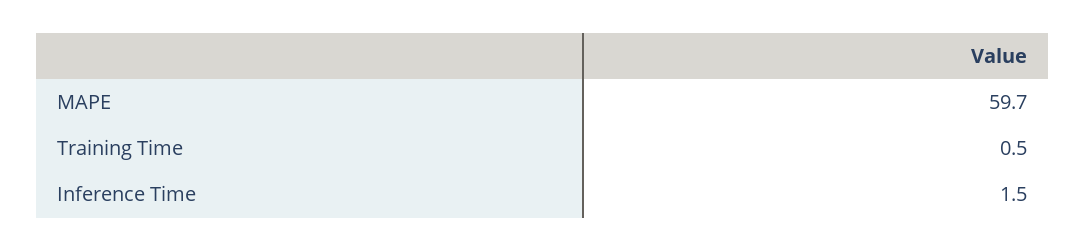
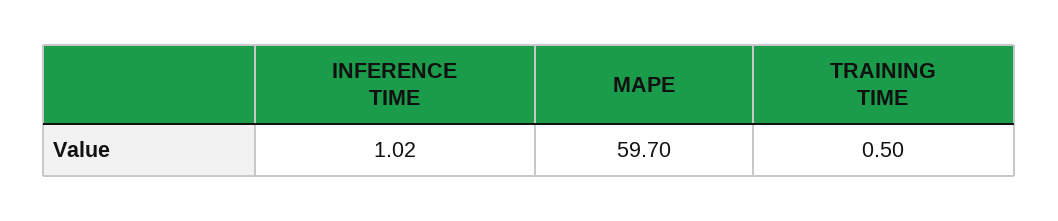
Inference Time: 1.5 -> 1.02

